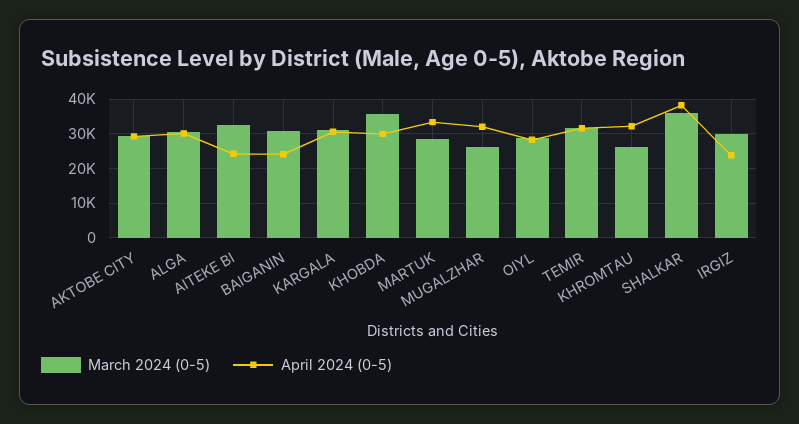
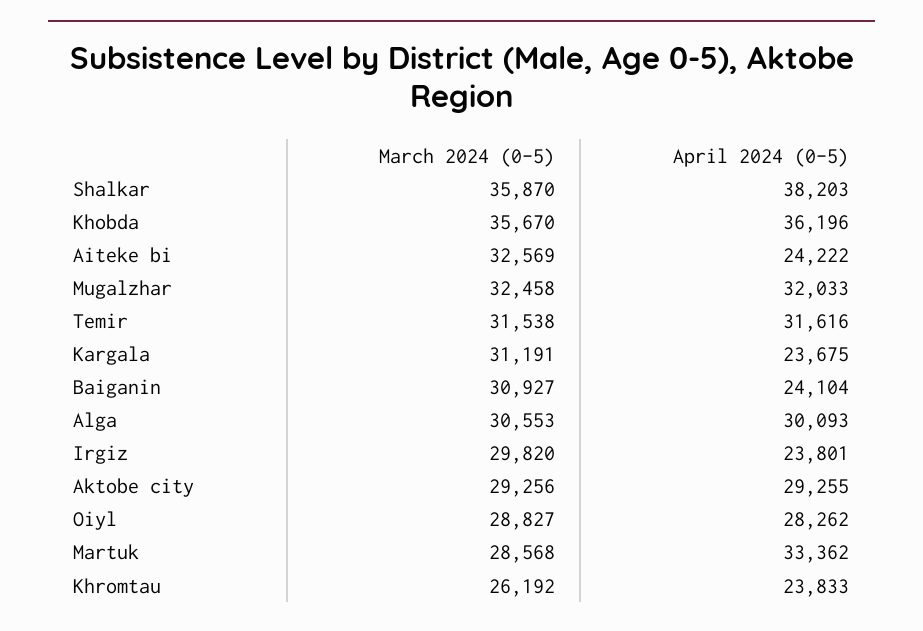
April 2024 (0-5), KARGALA: 30000 -> 23675
April 2024 (0-5), KHOBDA: 30000 -> 36196
March 2024 (0-5), MUGALZHAR: 26000 -> 32458
April 2024 (0-5), KHROMTAU: 32000 -> 23833

